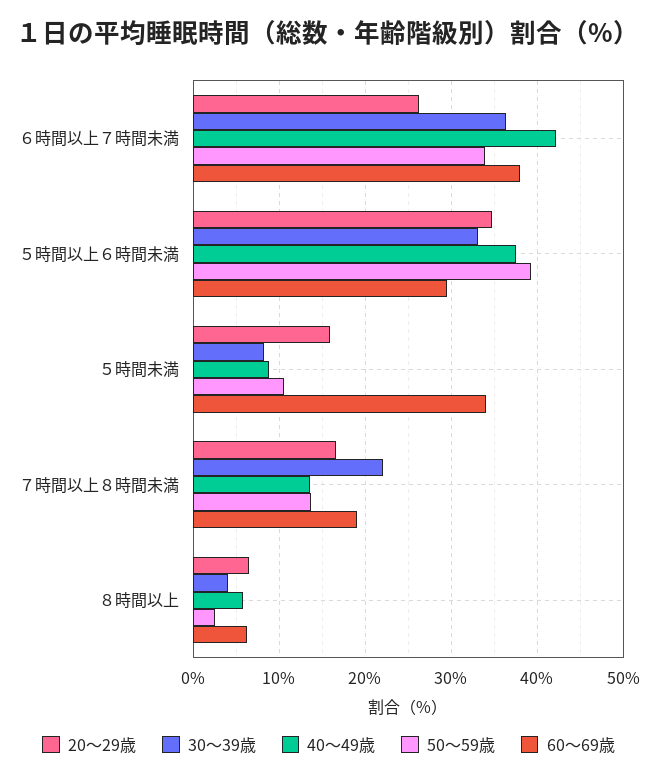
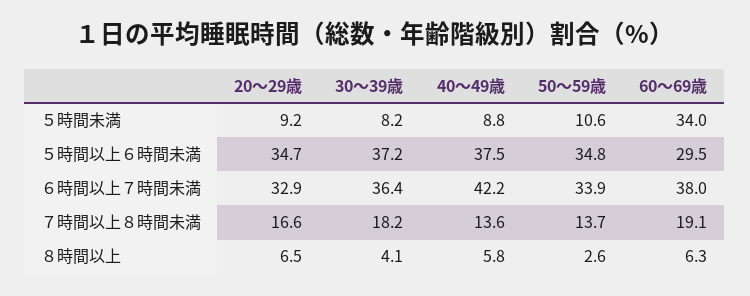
20～29歳, ６時間以上７時間未満: 26 -> 32.9
30～39歳, ５時間以上６時間未満: 33 -> 37.2
50～59歳, ５時間以上６時間未満: 39 -> 34.8
20～29歳, ５時間未満: 16 -> 9.2
30～39歳, ７時間以上８時間未満: 22 -> 18.2

